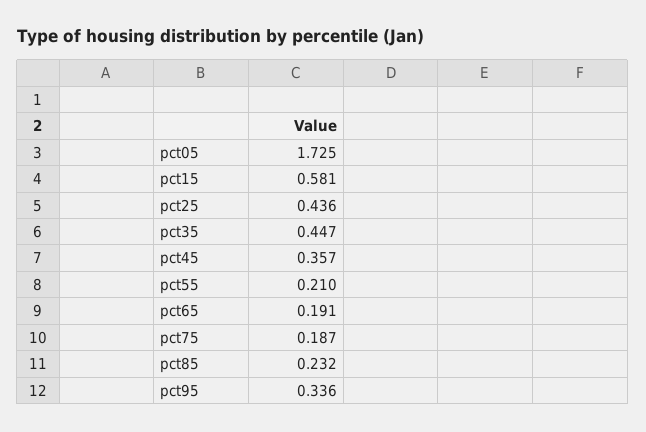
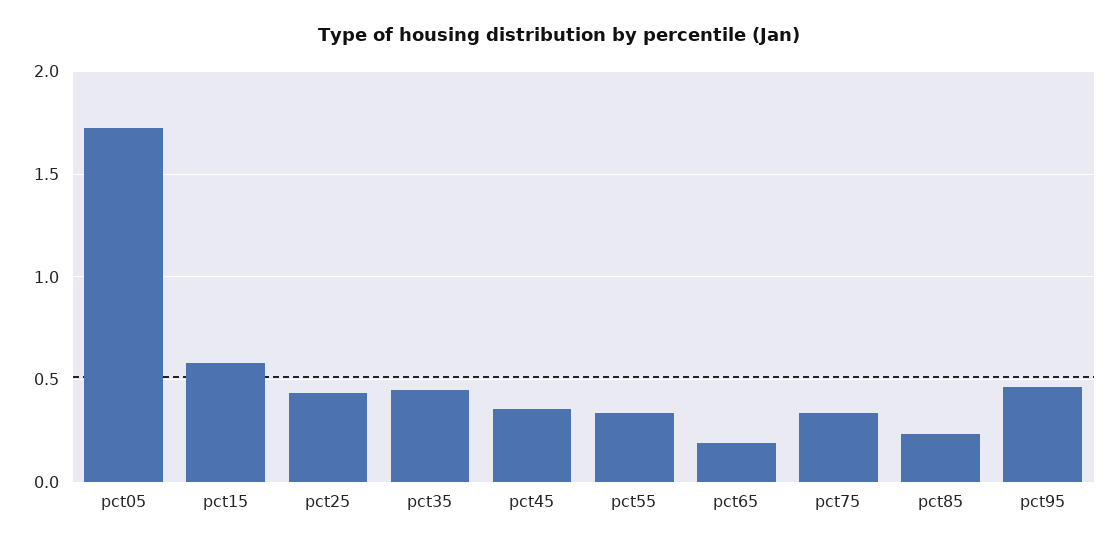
pct55: 0.21 -> 0.35
pct75: 0.187 -> 0.35
pct95: 0.336 -> 0.45

